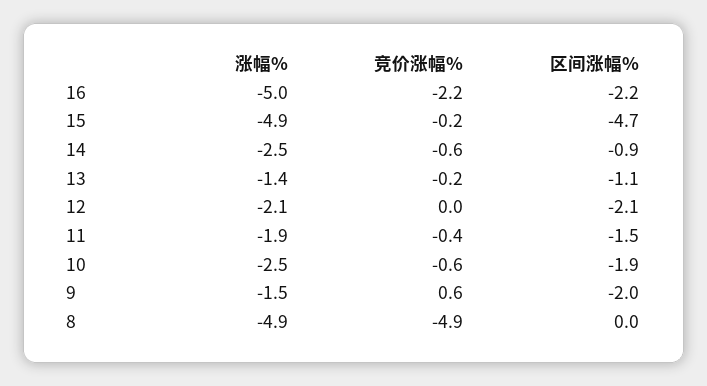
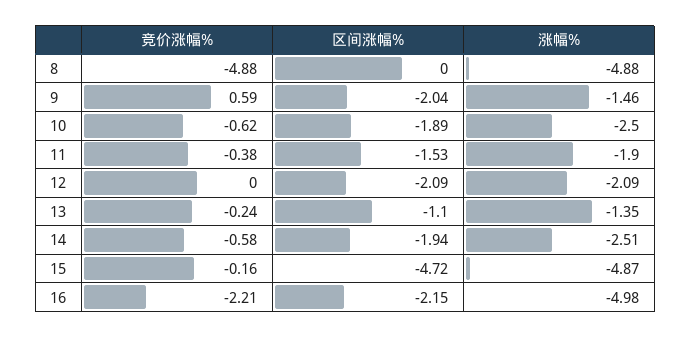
区间涨幅%, 14: -0.9 -> -1.94

